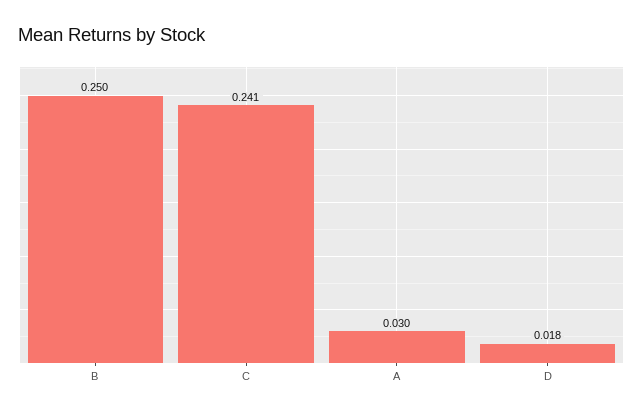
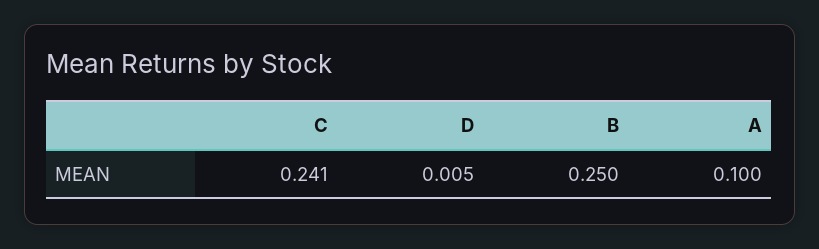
A: 0.03 -> 0.1
D: 0.018 -> 0.005

